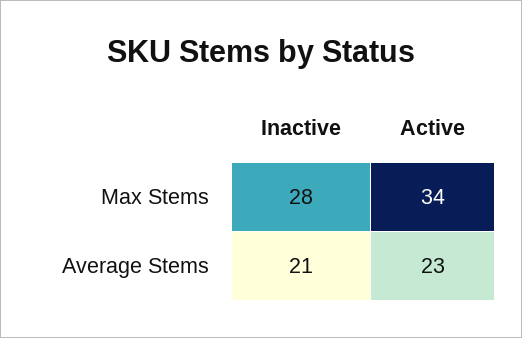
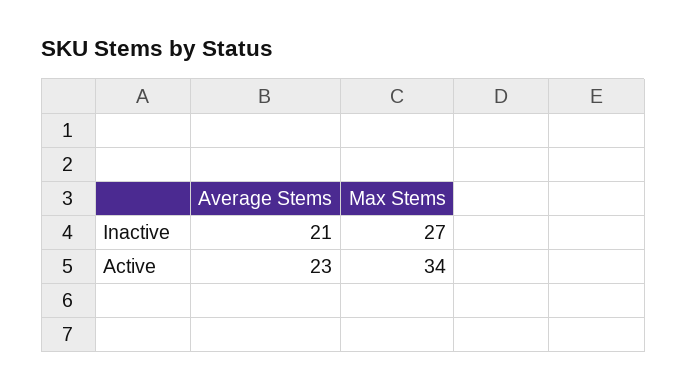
Inactive, Max Stems: 28 -> 27

